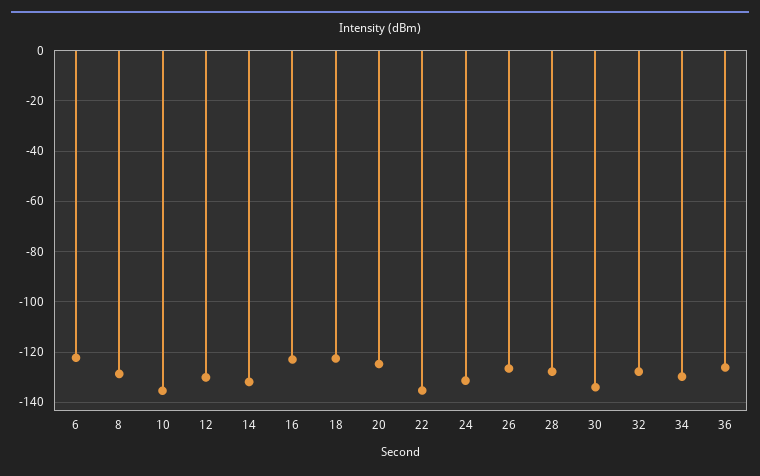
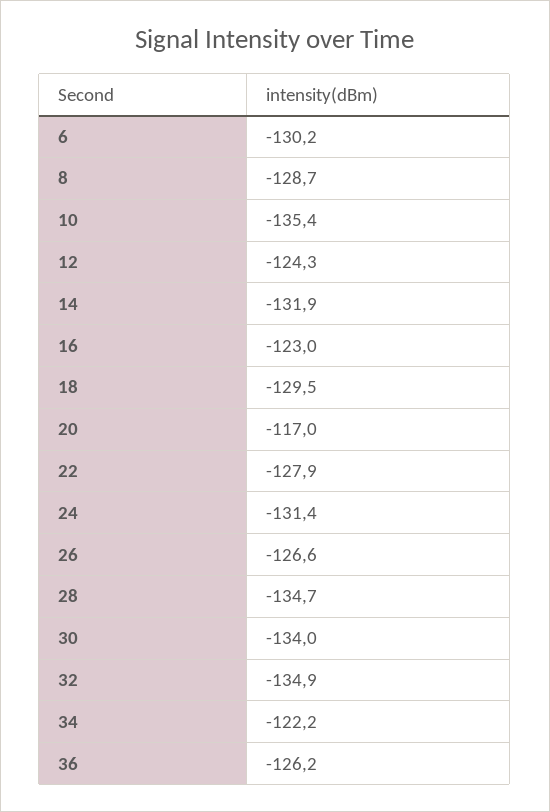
6: -122.5 -> -130.2
12: -130 -> -124.3
18: -122.5 -> -129.5
20: -125 -> -117
22: -135 -> -127.9
28: -127.5 -> -134.7
32: -127.5 -> -134.9
34: -130 -> -122.2

